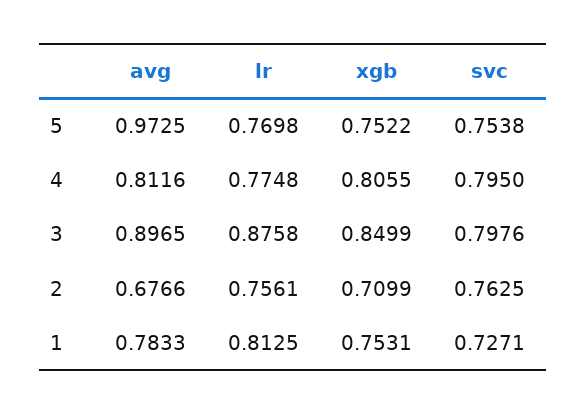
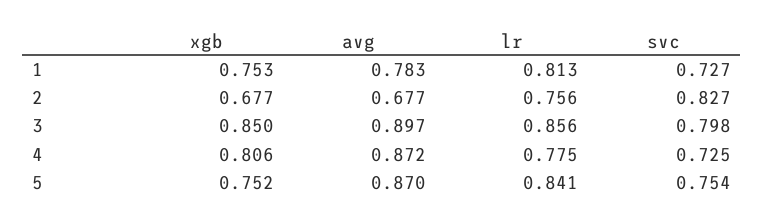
avg, 5: 0.9725 -> 0.87
lr, 5: 0.7698 -> 0.841
avg, 4: 0.8116 -> 0.872
svc, 4: 0.795 -> 0.725
lr, 3: 0.8758 -> 0.856
xgb, 2: 0.7099 -> 0.677
svc, 2: 0.7625 -> 0.827

